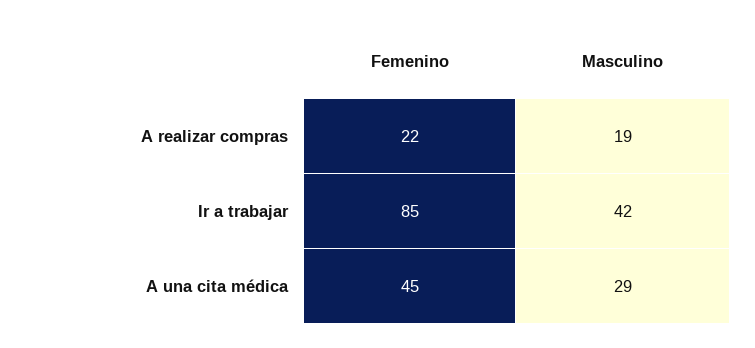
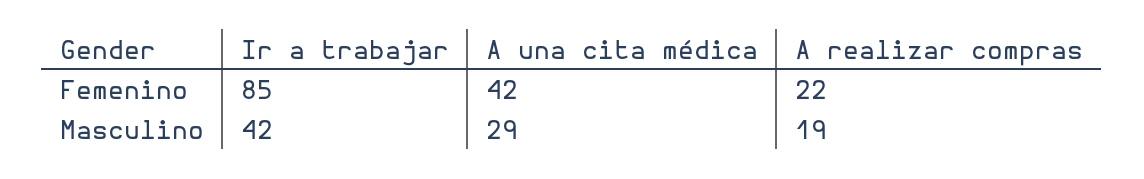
Femenino, A una cita médica: 45 -> 42

